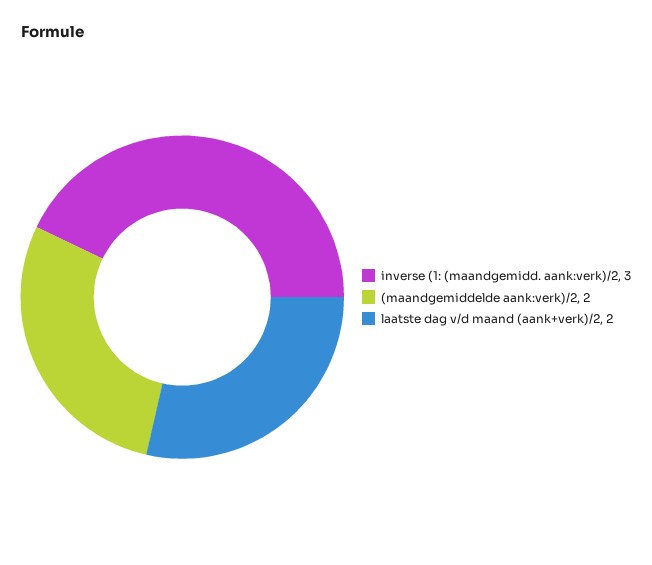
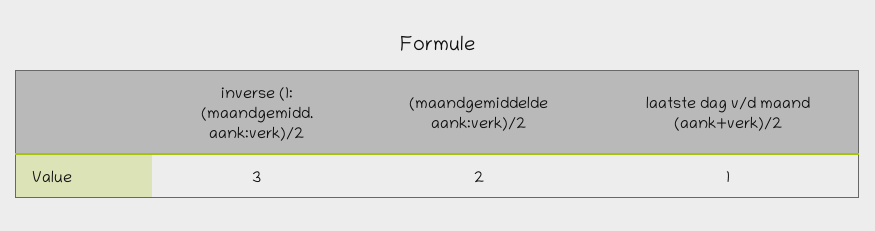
laatste dag v/d maand (aank+verk)/2: 2 -> 1

